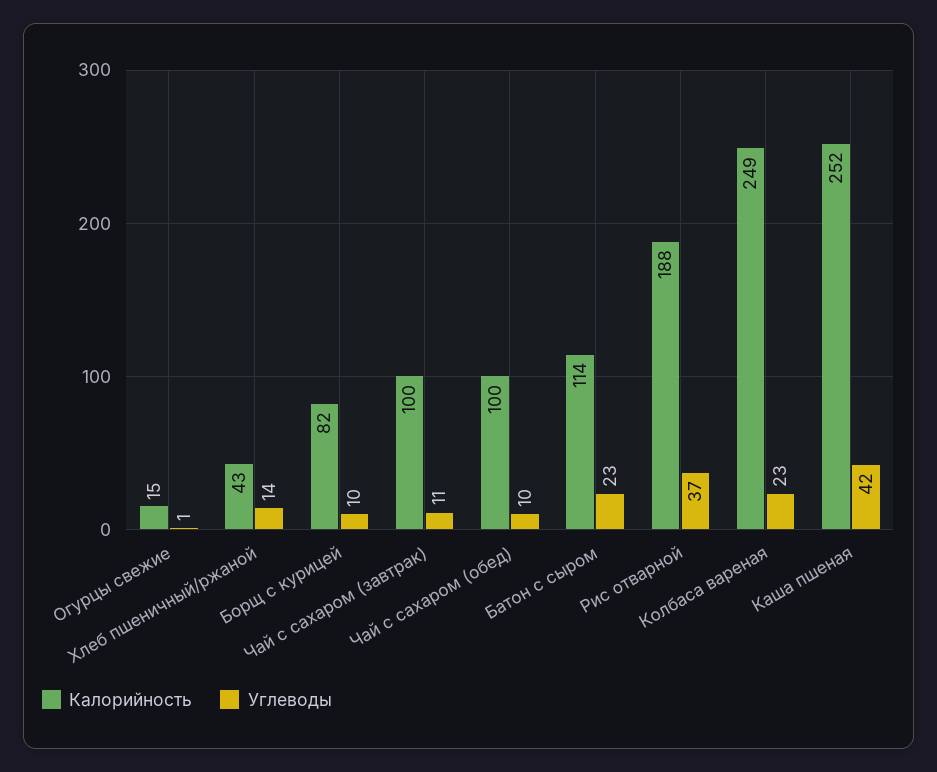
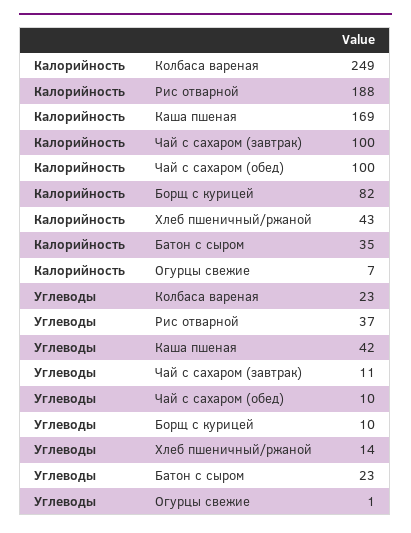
Калорийность, Огурцы свежие: 15 -> 7
Калорийность, Батон с сыром: 114 -> 35
Калорийность, Каша пшеная: 252 -> 169

